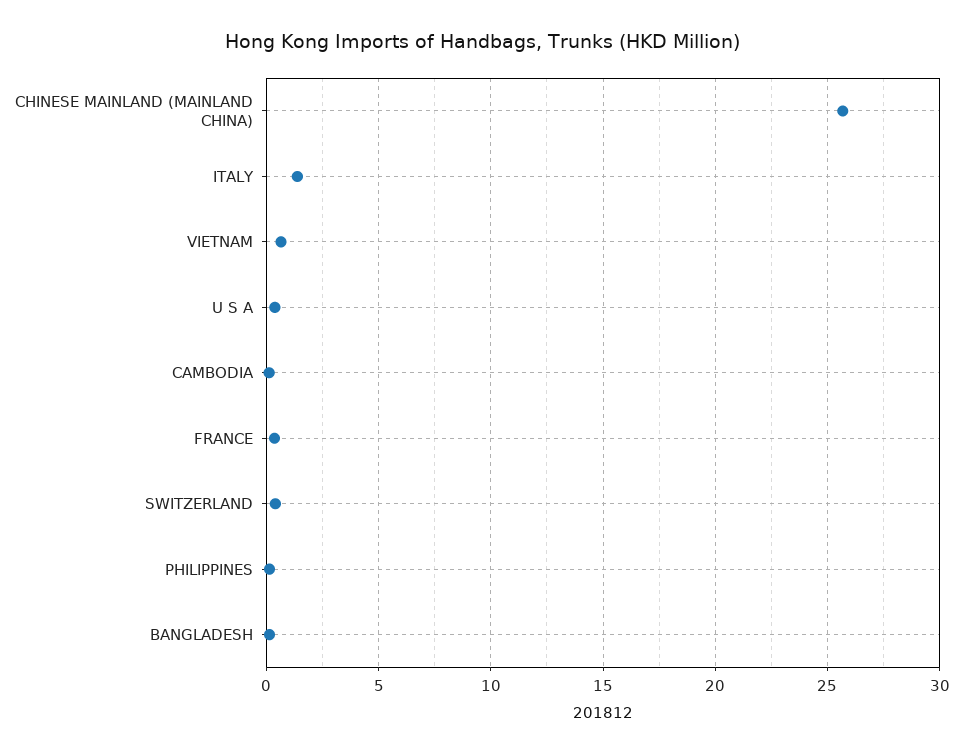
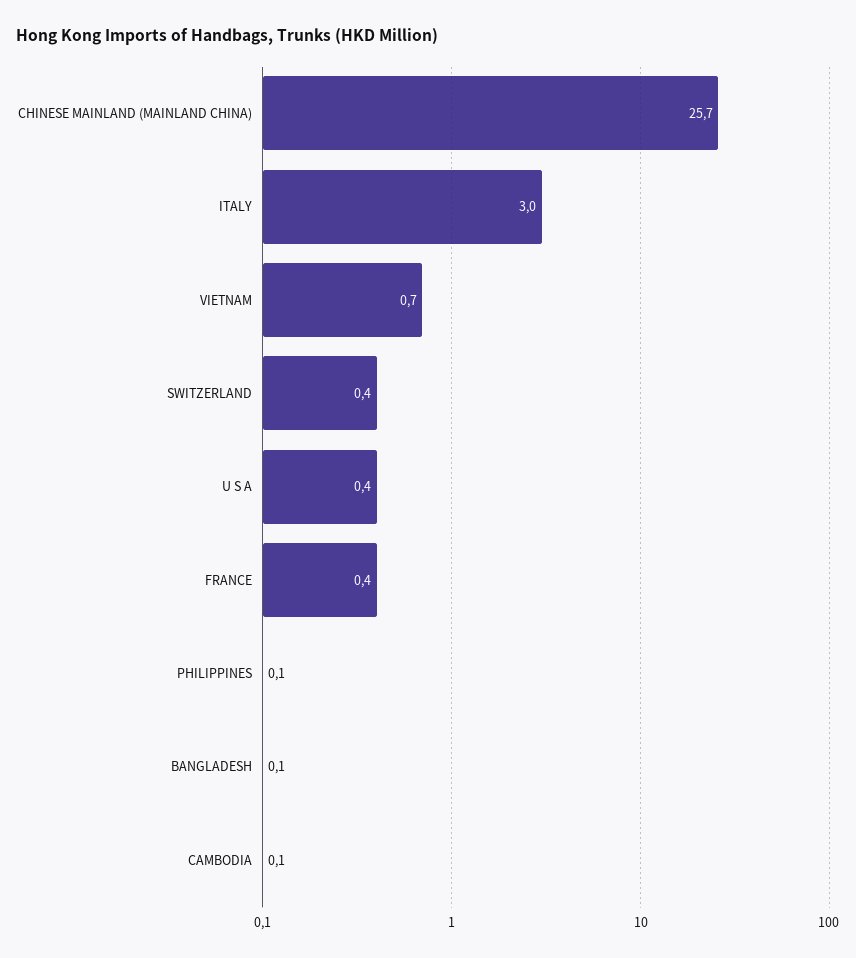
ITALY: 1.5 -> 3

